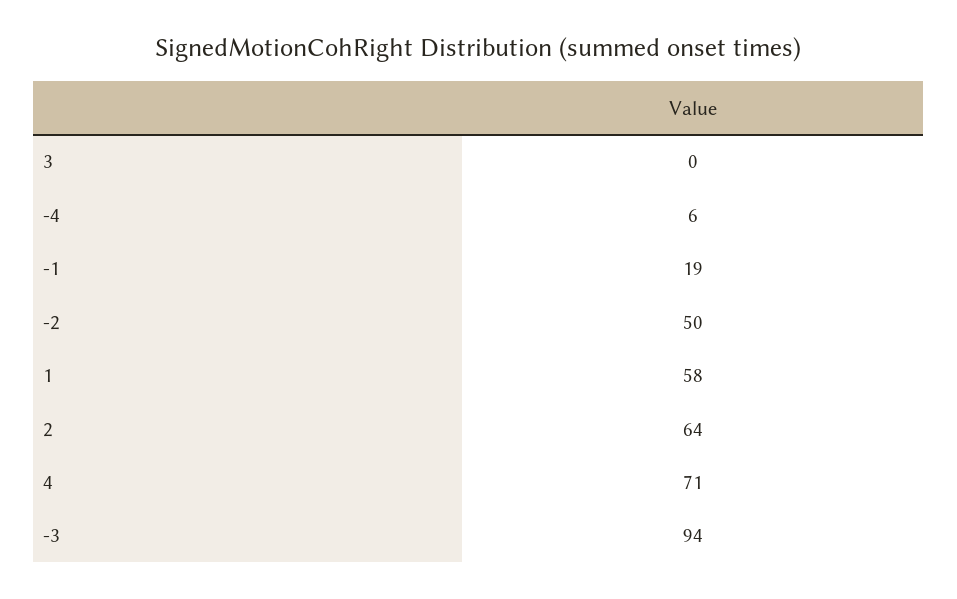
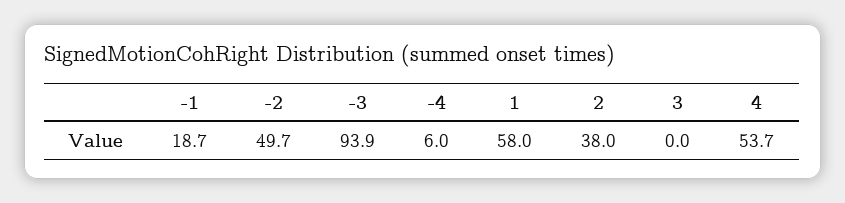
2: 64 -> 38
4: 71 -> 53.7

